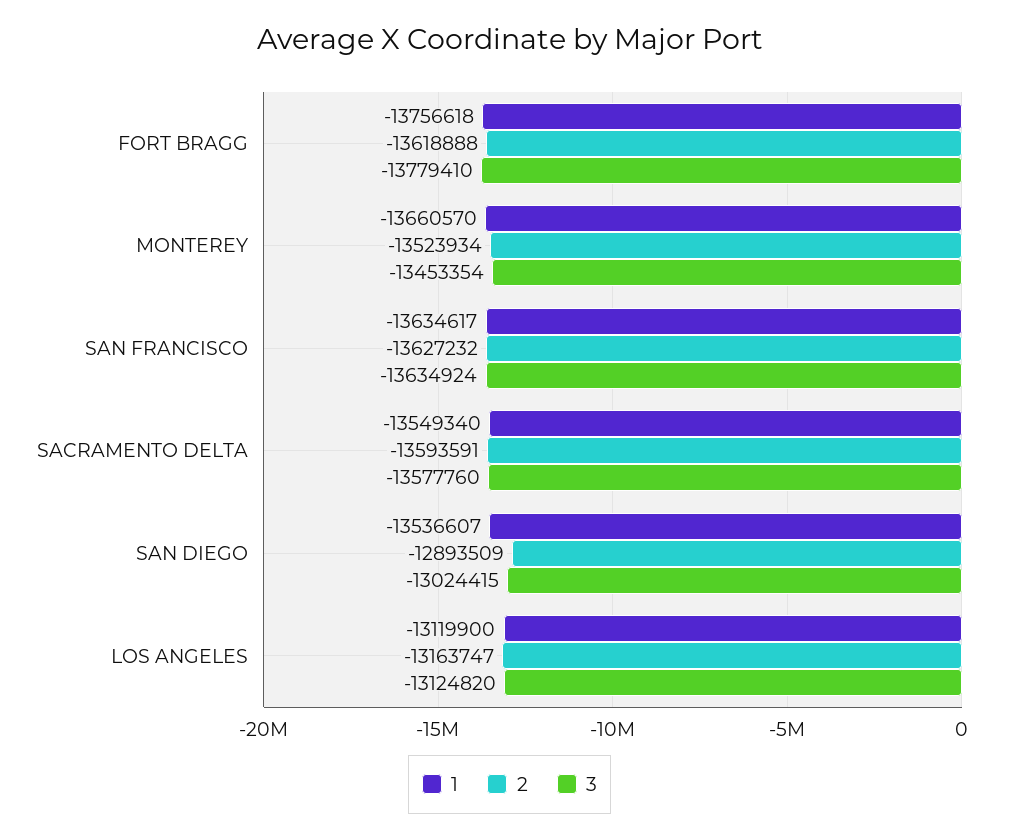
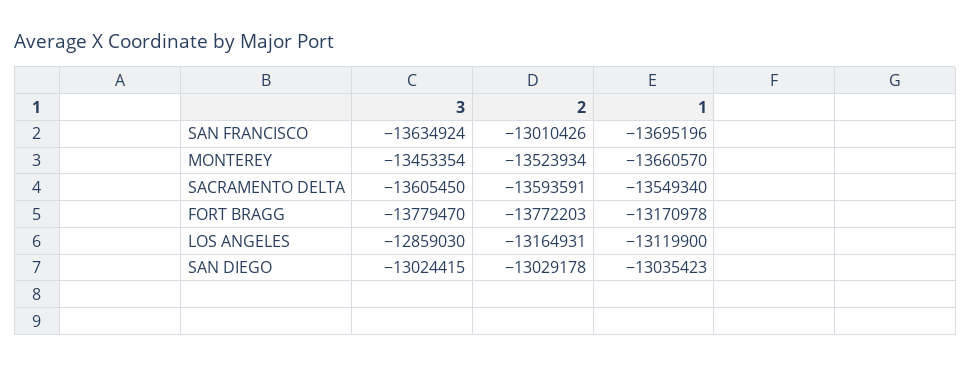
1, FORT BRAGG: -13756618 -> -13170978
2, FORT BRAGG: -13618888 -> -13772203
3, FORT BRAGG: -13779410 -> -13779470
1, SAN FRANCISCO: -13634617 -> -13695196
2, SAN FRANCISCO: -13627232 -> -13010426
3, SACRAMENTO DELTA: -13577760 -> -13605450
1, SAN DIEGO: -13536607 -> -13035423
2, SAN DIEGO: -12893509 -> -13029178
2, LOS ANGELES: -13163747 -> -13164931
3, LOS ANGELES: -13124820 -> -12859030

